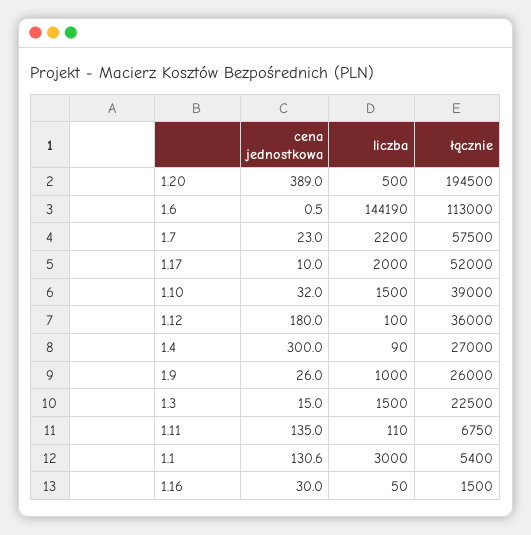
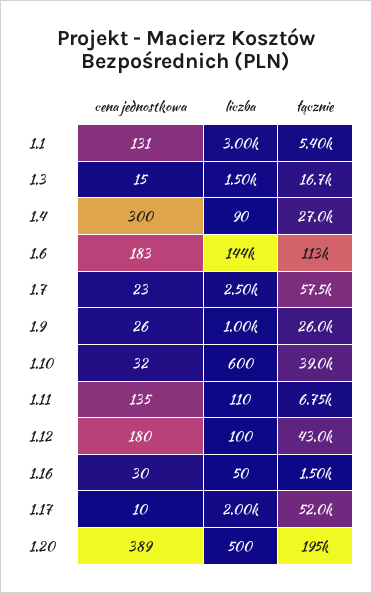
cena jednostkowa, 1.6: 0.5 -> 183
liczba, 1.7: 2200 -> 2500
liczba, 1.10: 1500 -> 600
łącznie, 1.12: 36000 -> 43000
łącznie, 1.3: 22500 -> 16700

